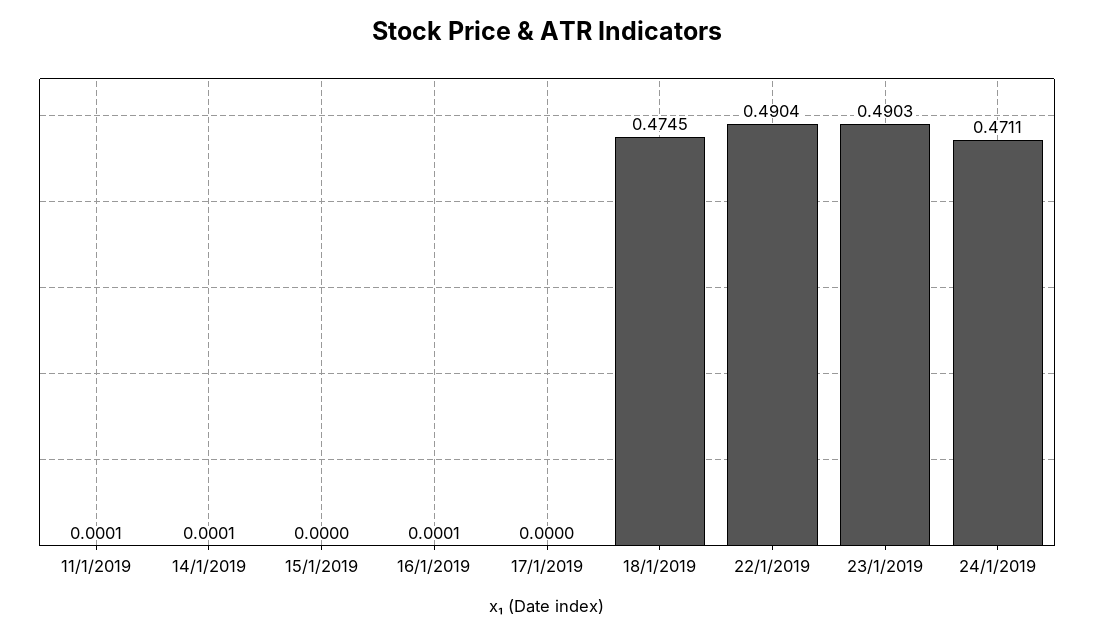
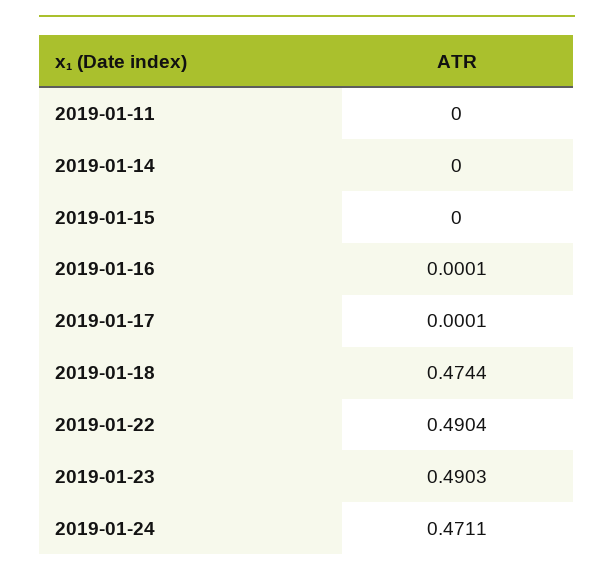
11/1/2019: 0.0001 -> 0
14/1/2019: 0.0001 -> 0
17/1/2019: 0 -> 0.0001
18/1/2019: 0.4745 -> 0.4744

